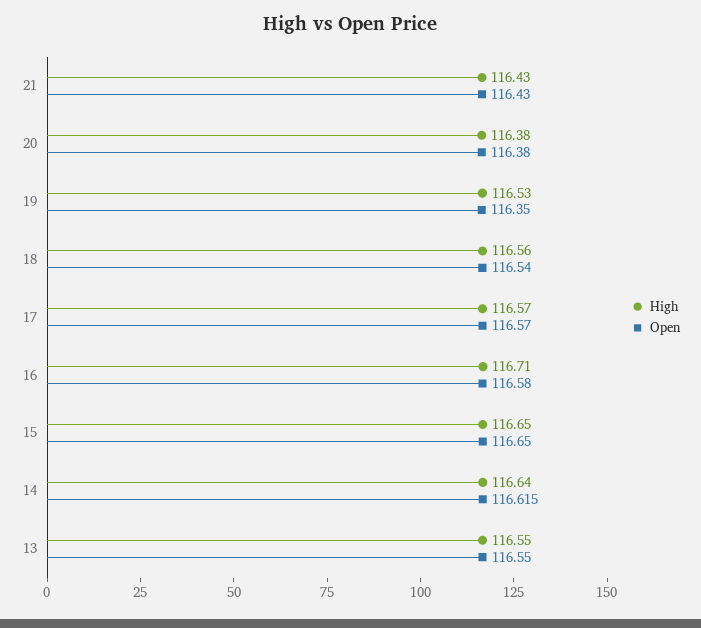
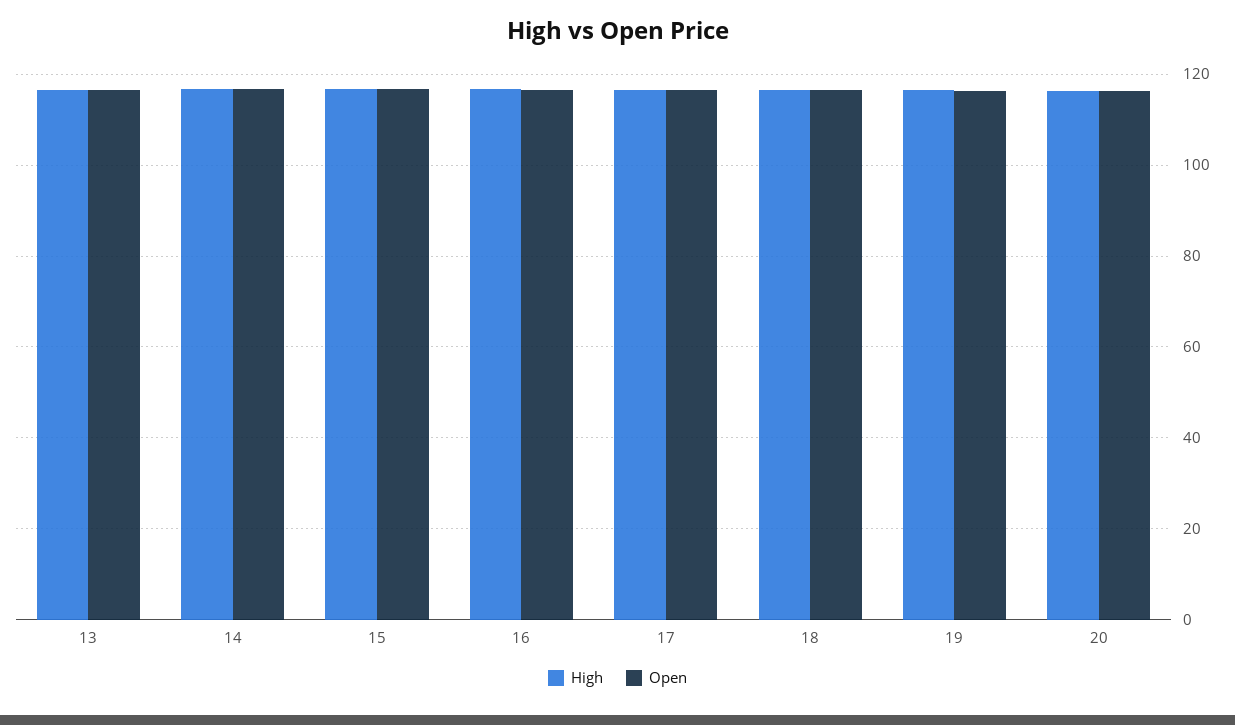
High, 21: 116.43 -> none
Open, 21: 116.43 -> none

